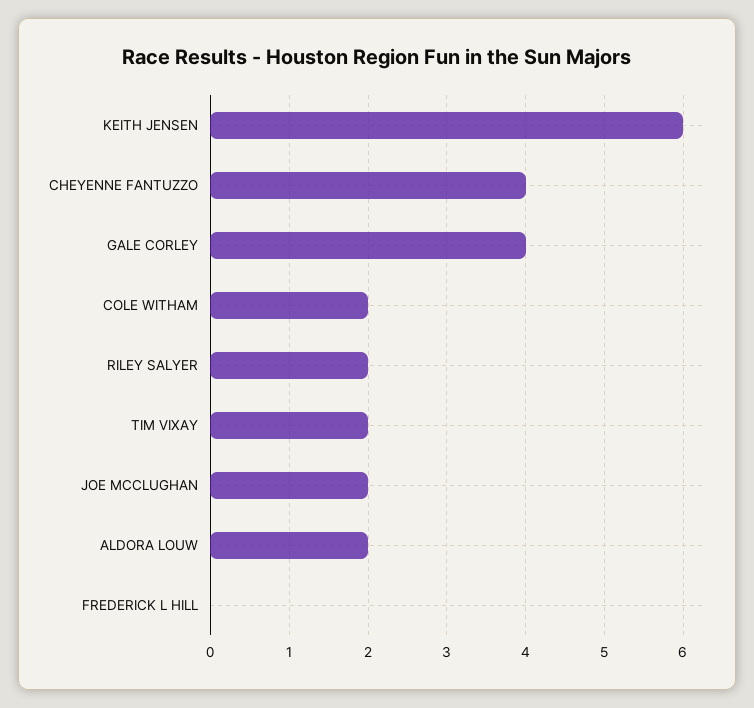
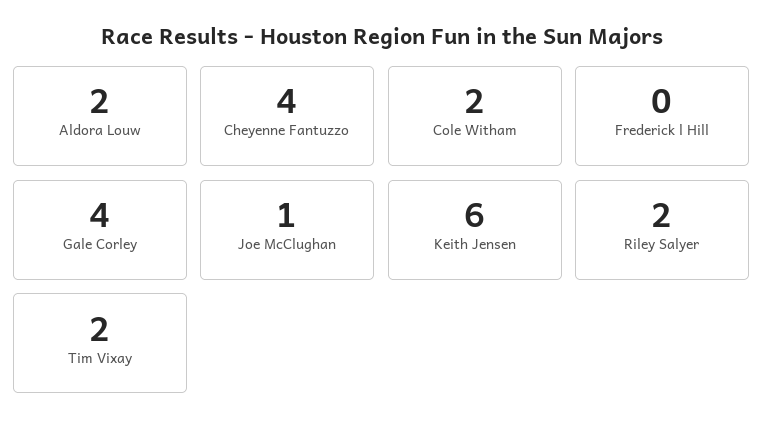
JOE MCCLUGHAN: 2 -> 1

